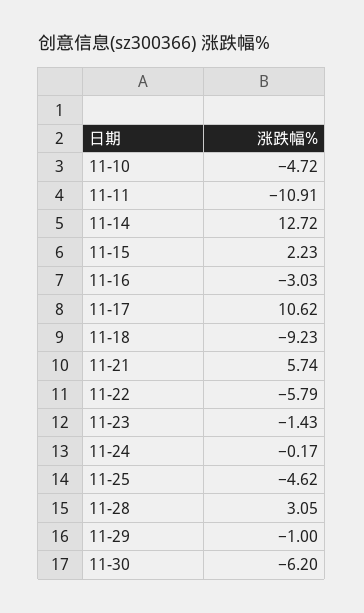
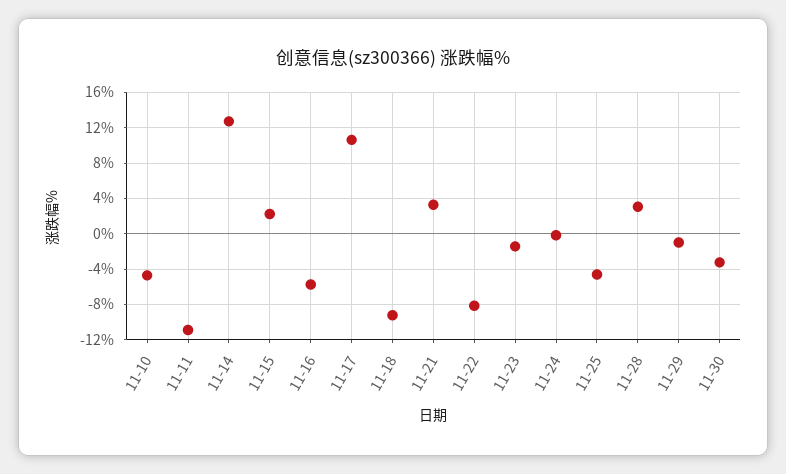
11-16: -3.03 -> -6
11-21: 5.74 -> 3
11-22: -5.79 -> -8
11-30: -6.2 -> -3

